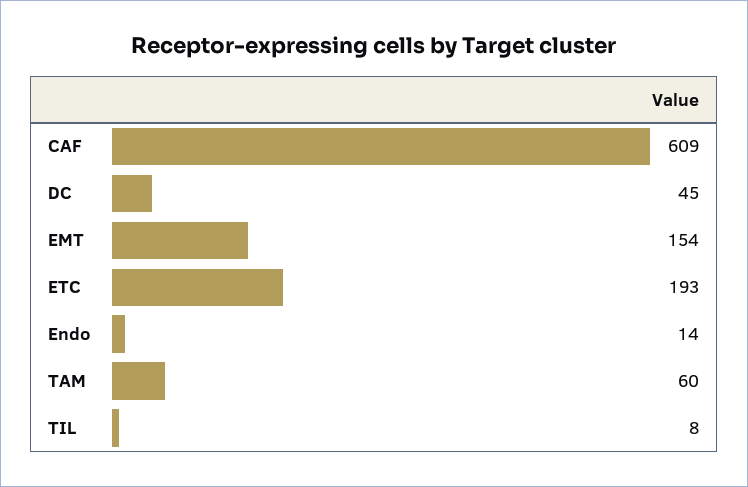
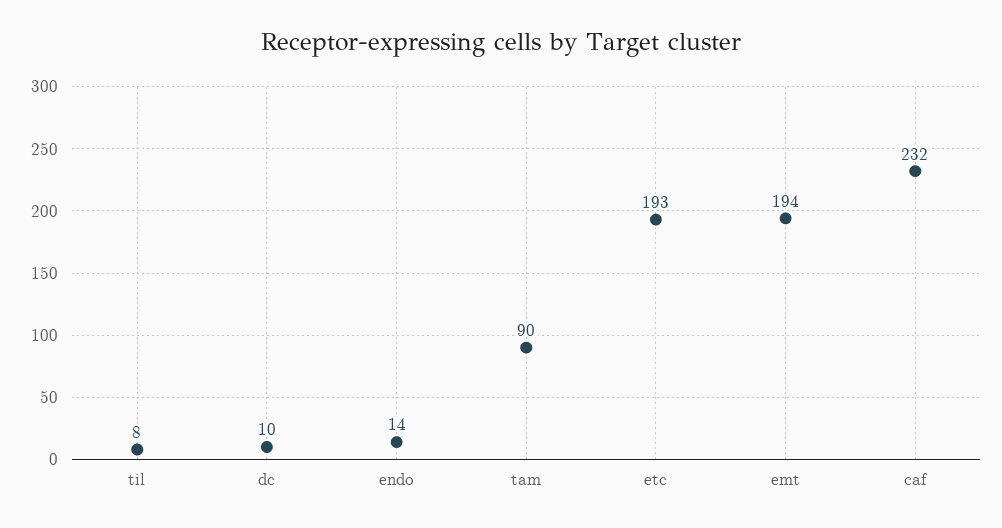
CAF: 609 -> 232
DC: 45 -> 10
EMT: 154 -> 194
TAM: 60 -> 90

